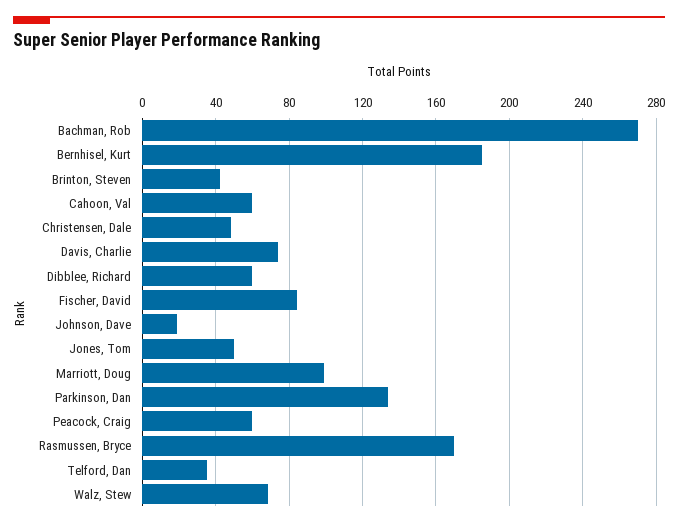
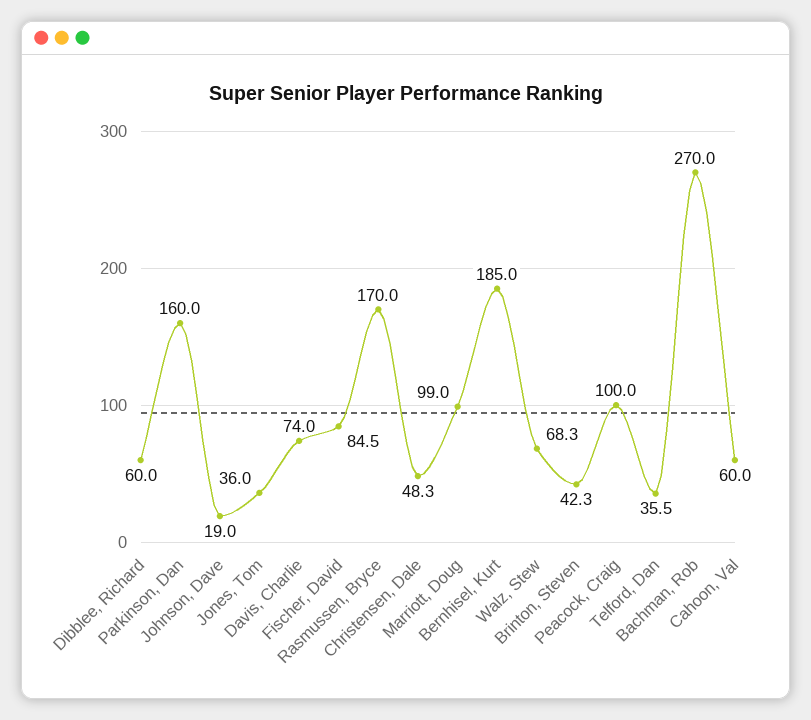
Jones, Tom: 50 -> 36
Parkinson, Dan: 135 -> 160
Peacock, Craig: 60 -> 100

